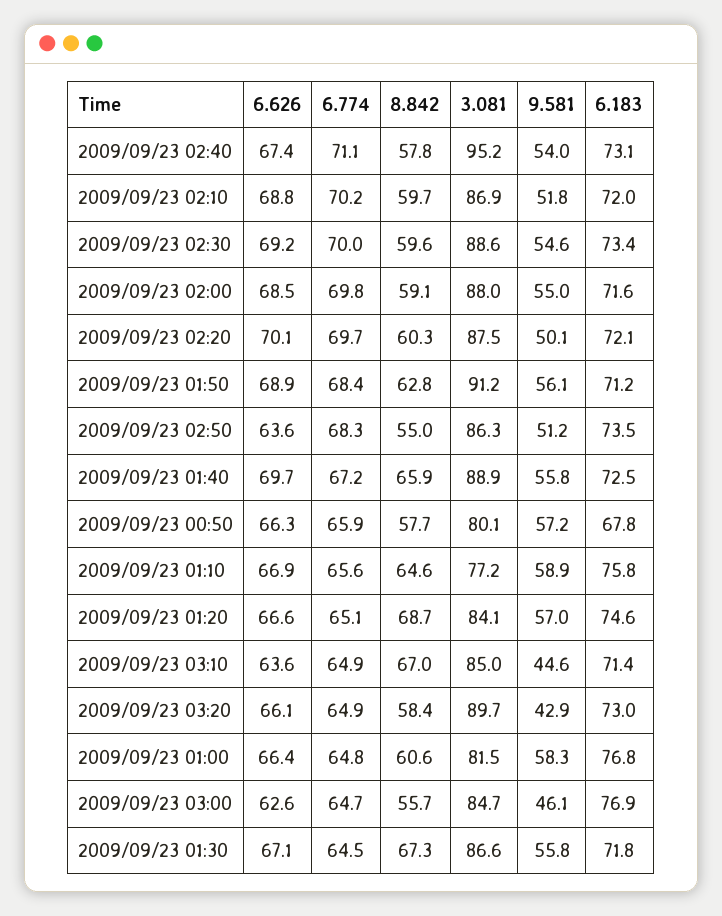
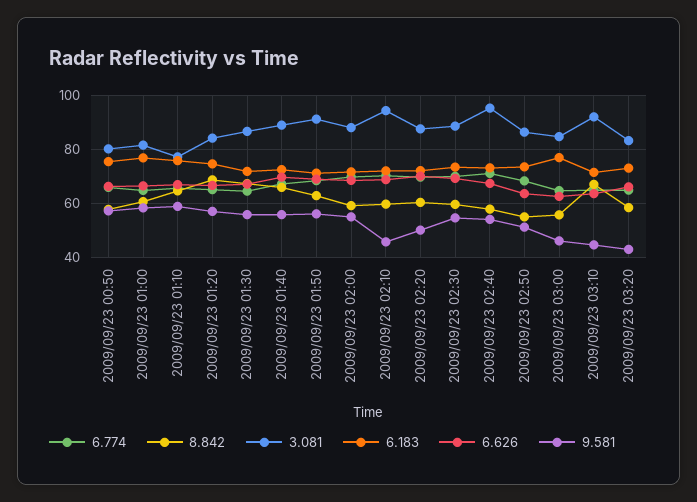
3.081, 2009/09/23 02:10: 86.9 -> 95
9.581, 2009/09/23 02:10: 51.8 -> 45
6.183, 2009/09/23 00:50: 67.8 -> 75
3.081, 2009/09/23 03:10: 85 -> 92.5
3.081, 2009/09/23 03:20: 89.7 -> 82.5

